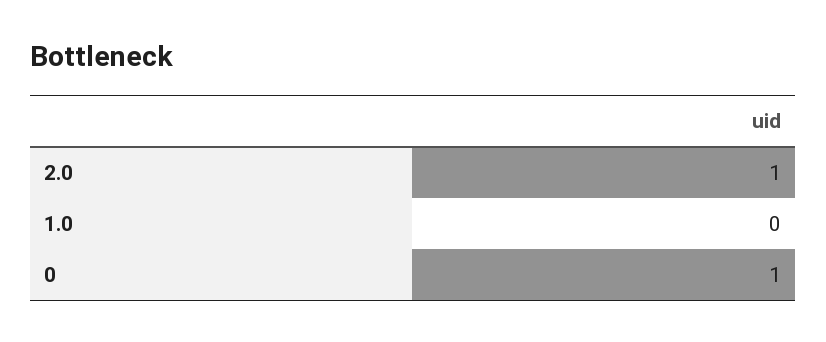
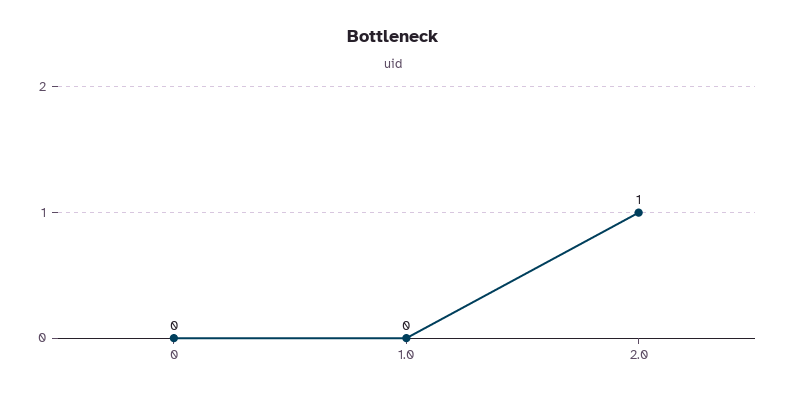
0: 1 -> 0

